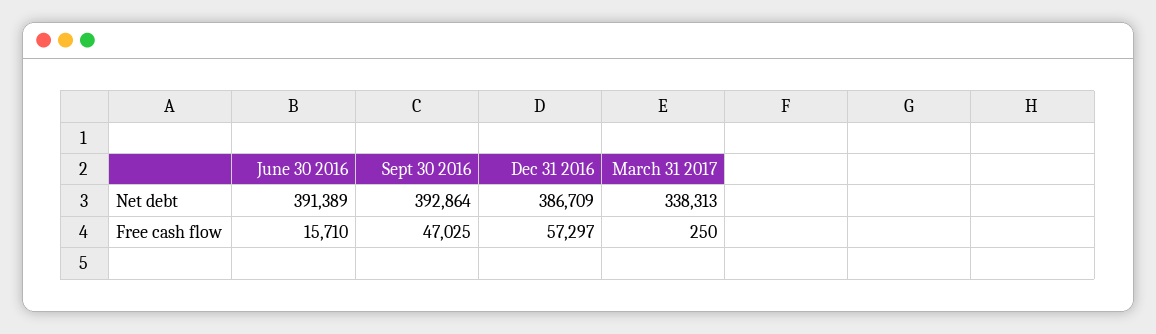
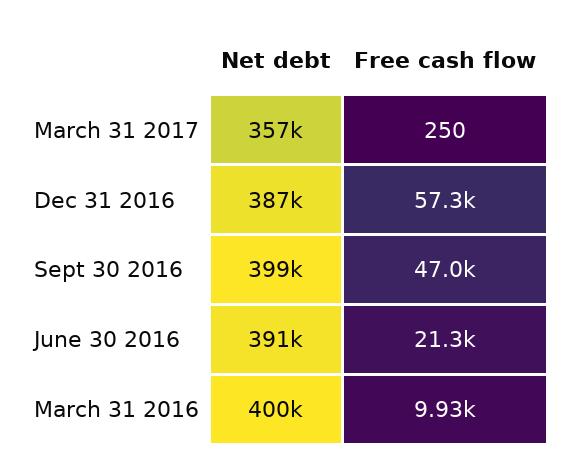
Sept 30 2016, Net debt: 392864 -> 399000
March 31 2017, Net debt: 338313 -> 357000
June 30 2016, Free cash flow: 15710 -> 21300
March 31 2016, Net debt: none -> 400000
March 31 2016, Free cash flow: none -> 9930

